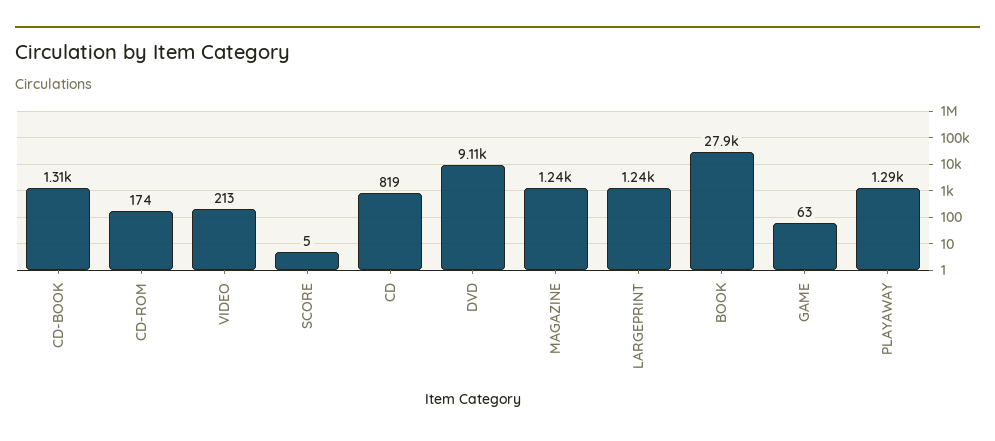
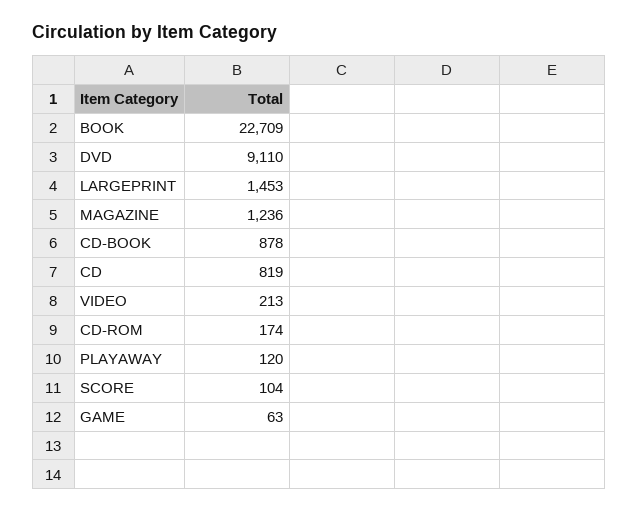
CD-BOOK: 1310 -> 878
SCORE: 5 -> 104
LARGEPRINT: 1240 -> 1453
BOOK: 27900 -> 22709
PLAYAWAY: 1290 -> 120

